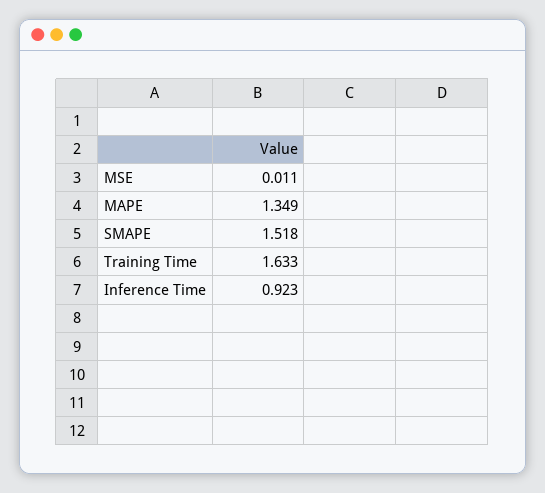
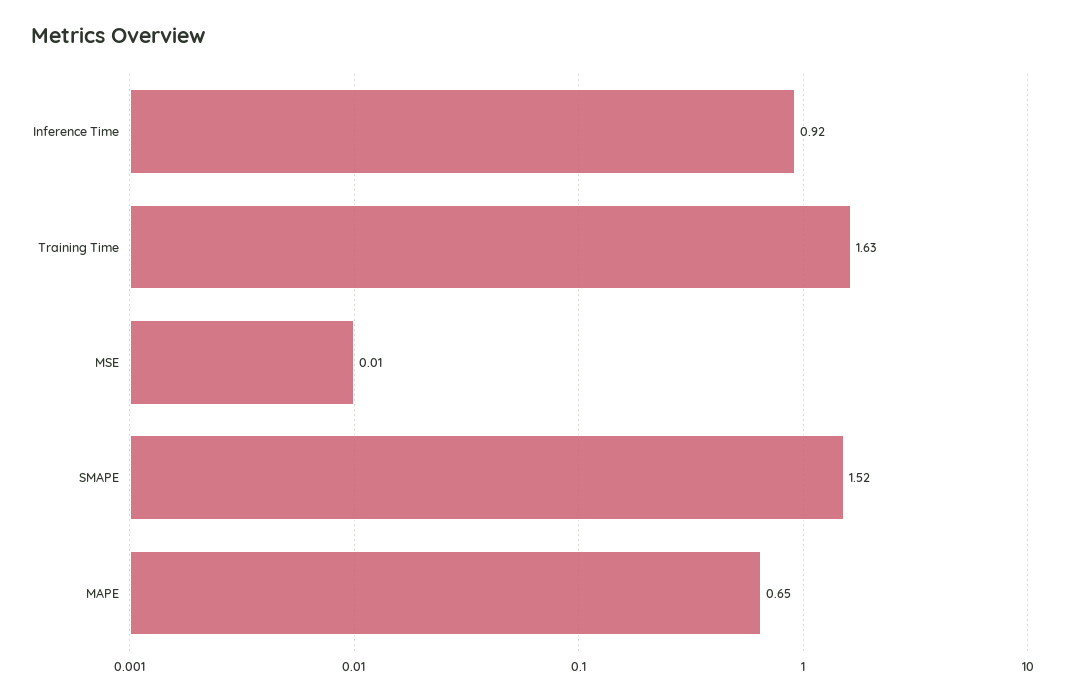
MAPE: 1.349 -> 0.65

